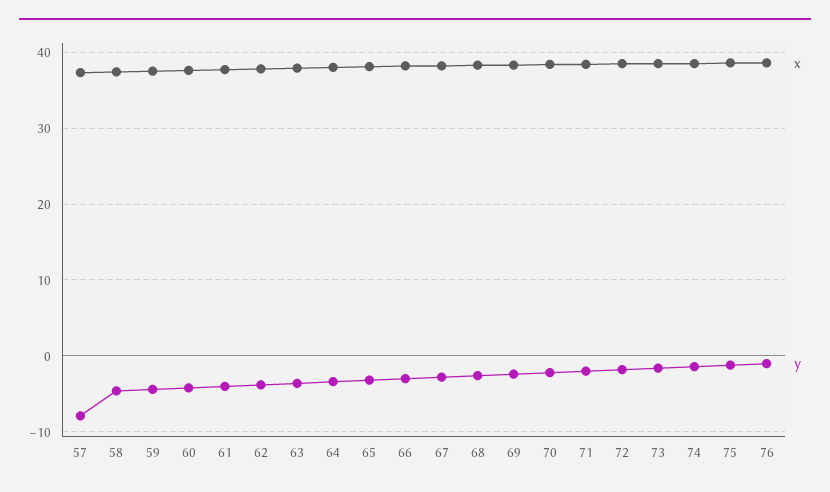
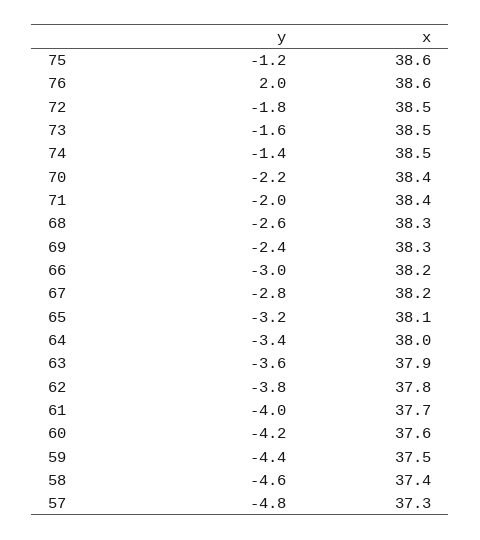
y, 57: -8 -> -4.8
y, 76: -1 -> 2

